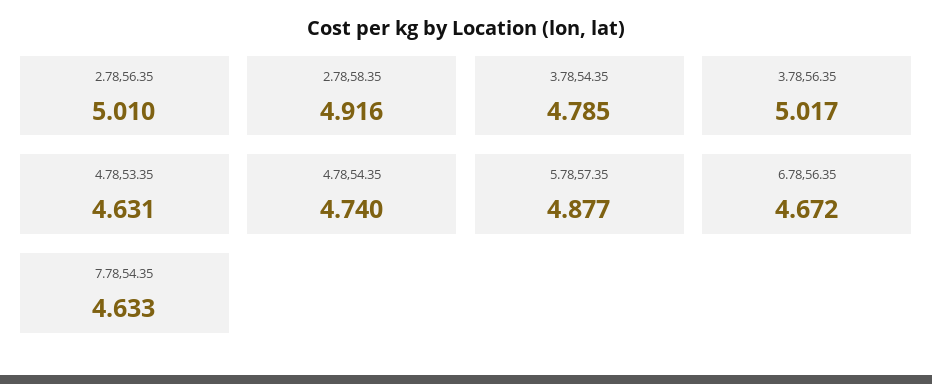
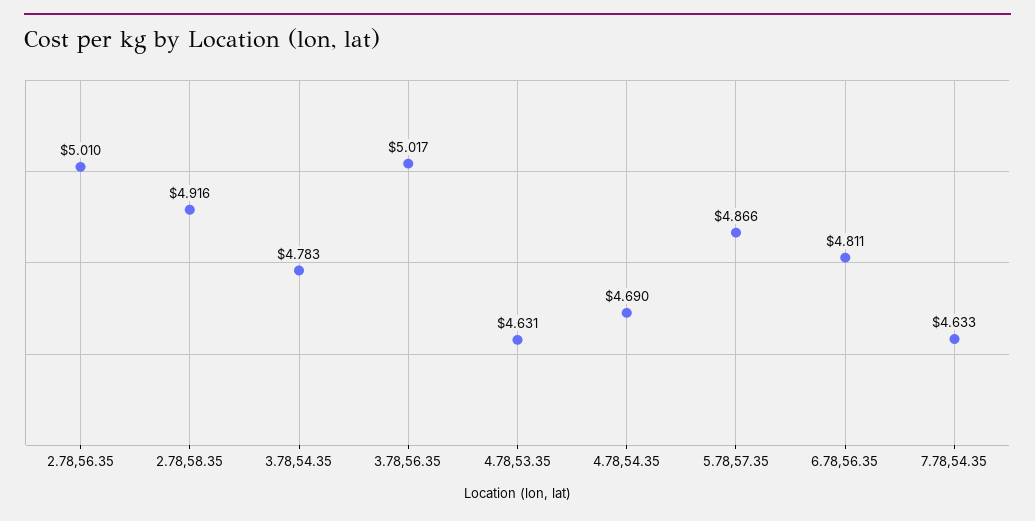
3.78,54.35: 4.785 -> 4.783
4.78,54.35: 4.74 -> 4.69
5.78,57.35: 4.877 -> 4.866
6.78,56.35: 4.672 -> 4.811

